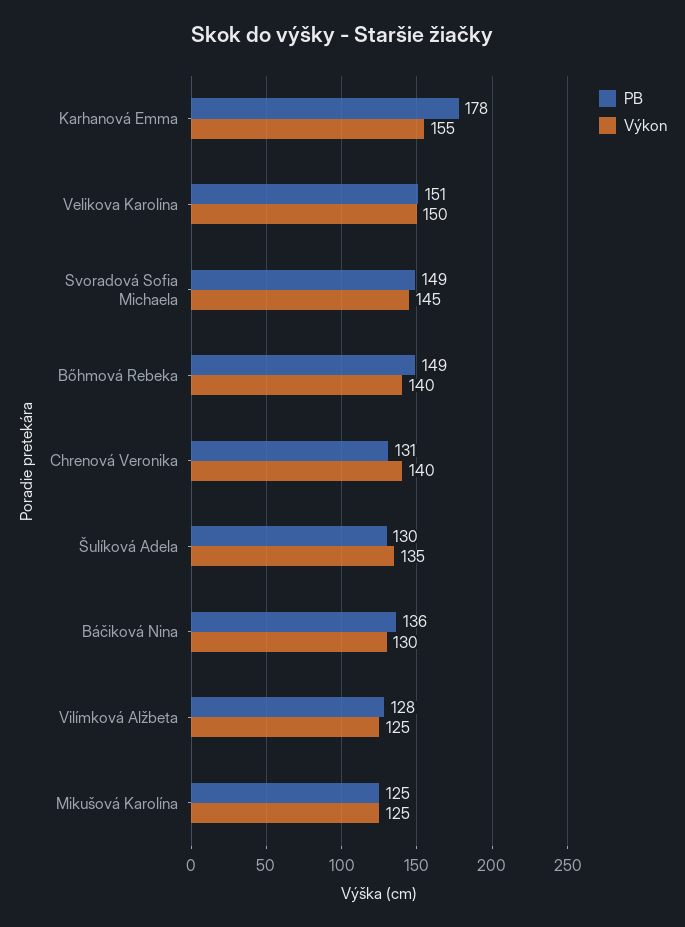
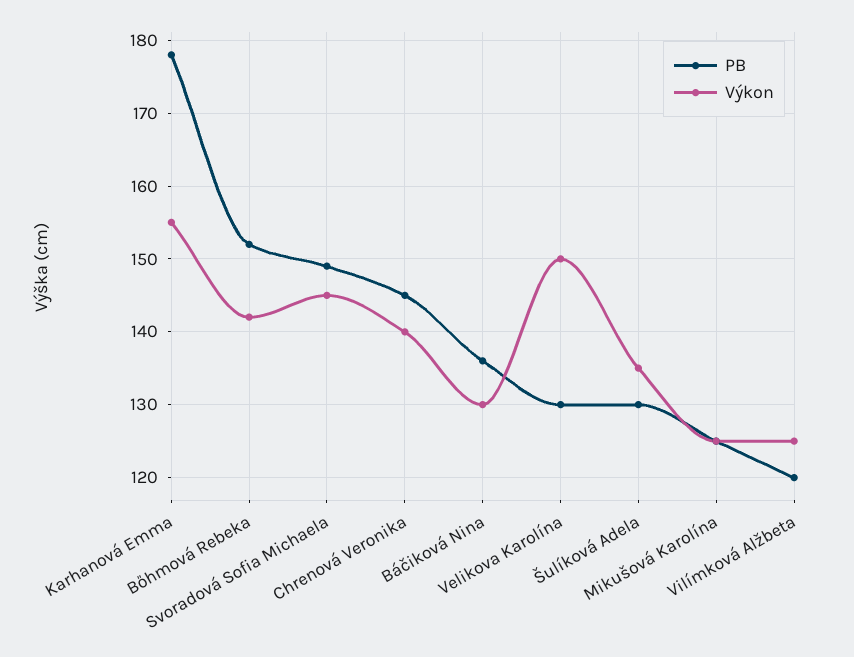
PB, Velikova Karolína: 151 -> 130
PB, Bőhmová Rebeka: 149 -> 152
Výkon, Bőhmová Rebeka: 140 -> 142
PB, Chrenová Veronika: 131 -> 145
PB, Vilímková Alžbeta: 128 -> 120

